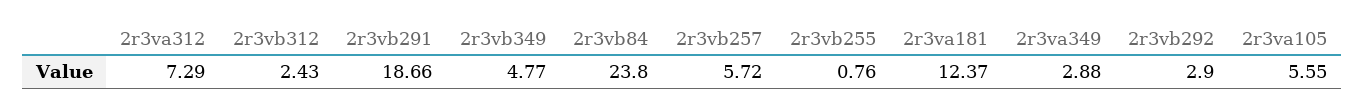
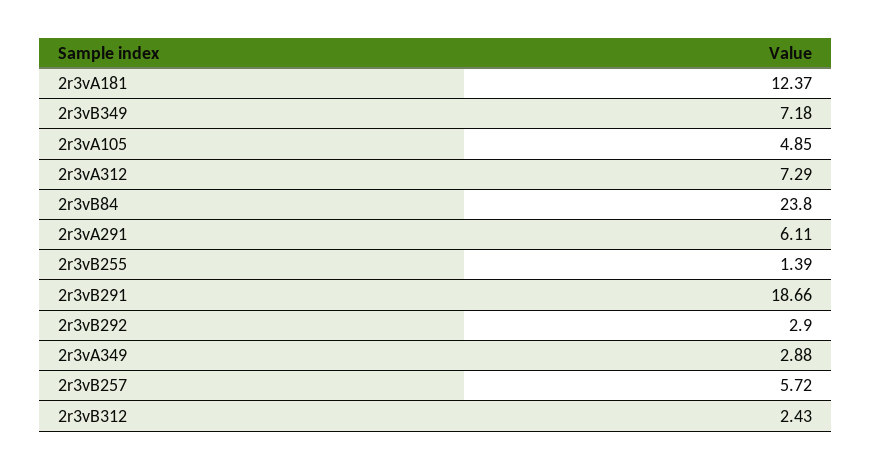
2r3vb349: 4.77 -> 7.18
2r3vb255: 0.76 -> 1.39
2r3va105: 5.55 -> 4.85
2r3vA291: none -> 6.11

